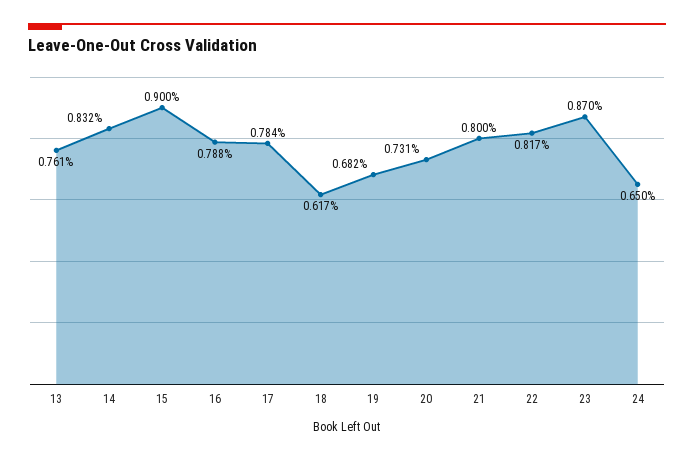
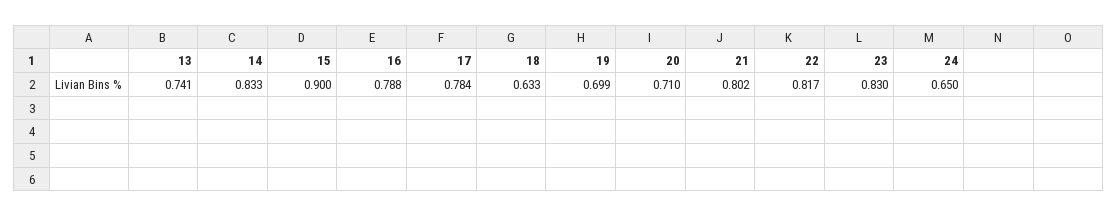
13: 0.761 -> 0.741
14: 0.832 -> 0.833
18: 0.617 -> 0.633
19: 0.682 -> 0.699
20: 0.731 -> 0.71
21: 0.8 -> 0.802
23: 0.87 -> 0.83

